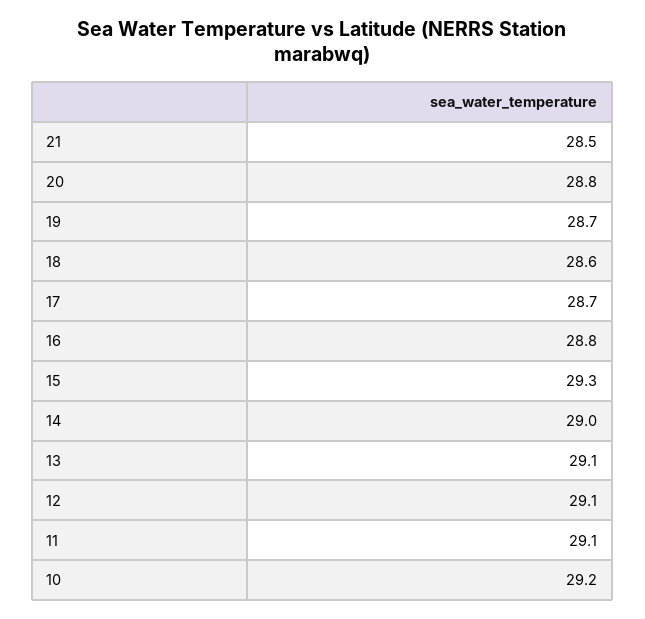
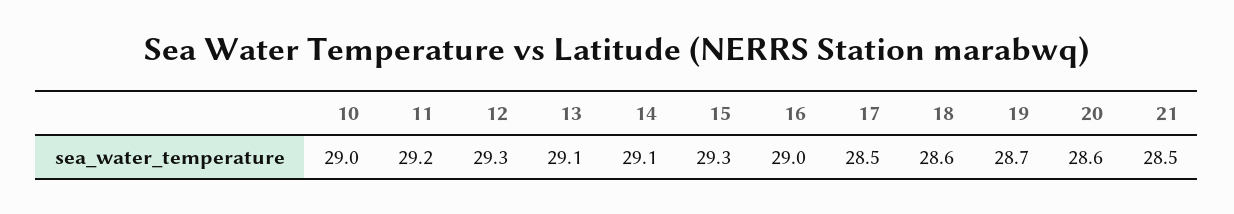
20: 28.8 -> 28.6
17: 28.7 -> 28.5
16: 28.8 -> 29
14: 29 -> 29.1
12: 29.1 -> 29.3
11: 29.1 -> 29.2
10: 29.2 -> 29

